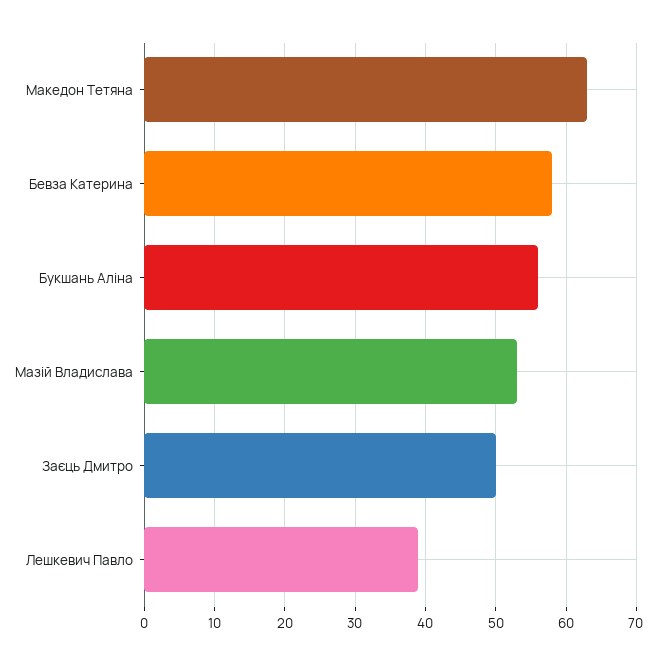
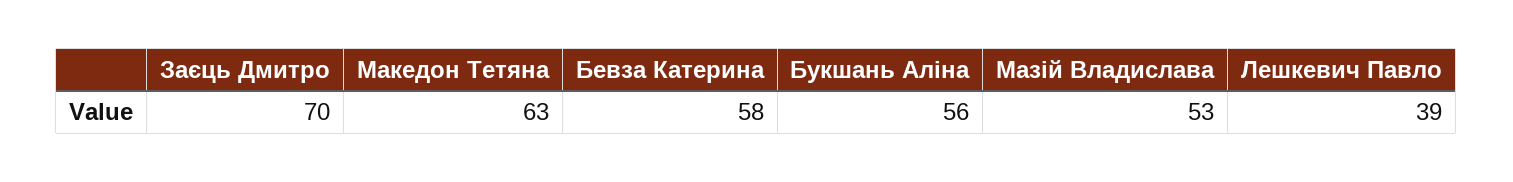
Заєць Дмитро: 50 -> 70

